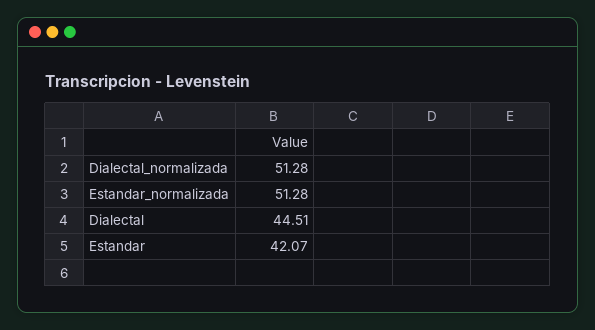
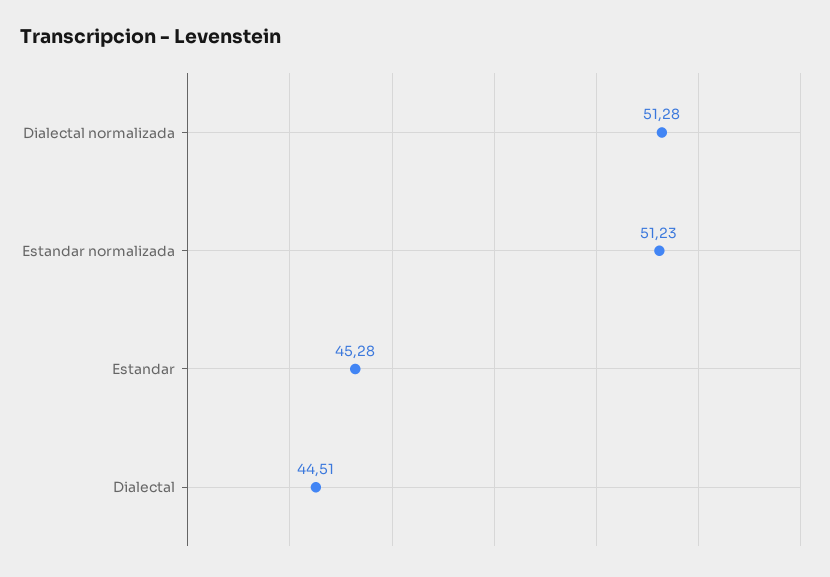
Estandar_normalizada: 51.28 -> 51.23
Estandar: 42.07 -> 45.28

